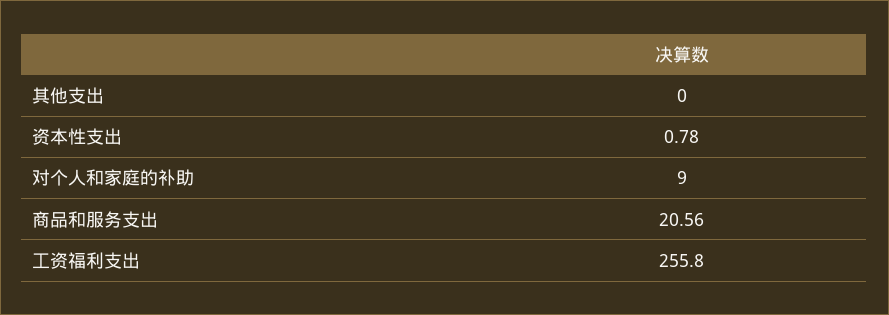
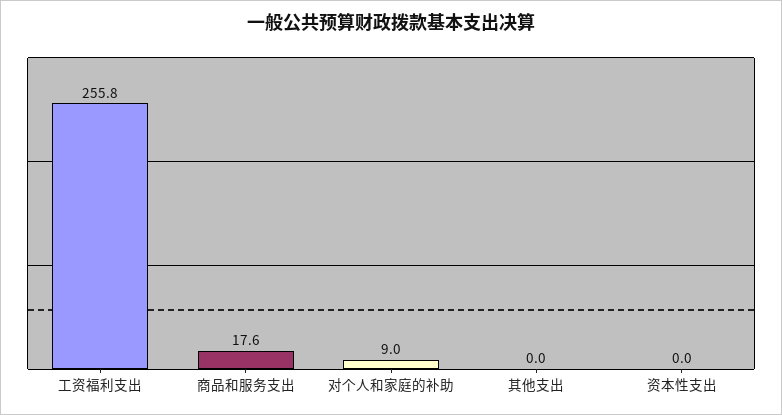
资本性支出: 0.78 -> 0
商品和服务支出: 20.56 -> 17.6

